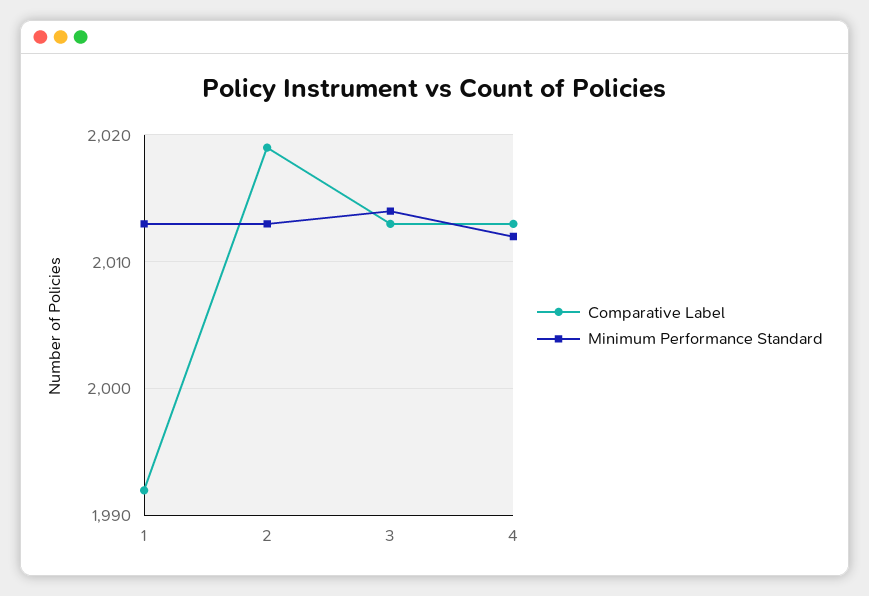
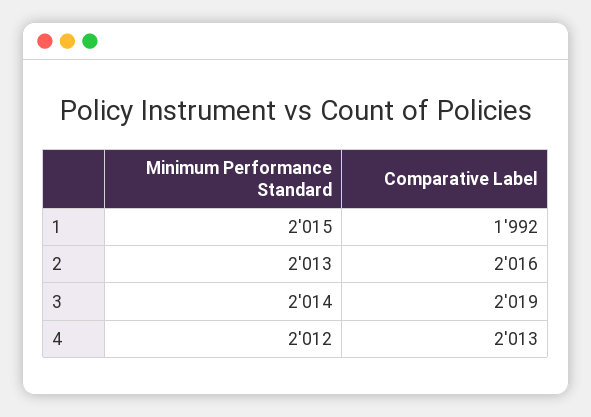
Minimum Performance Standard, 1: 2013 -> 2015
Comparative Label, 2: 2019 -> 2016
Comparative Label, 3: 2013 -> 2019

